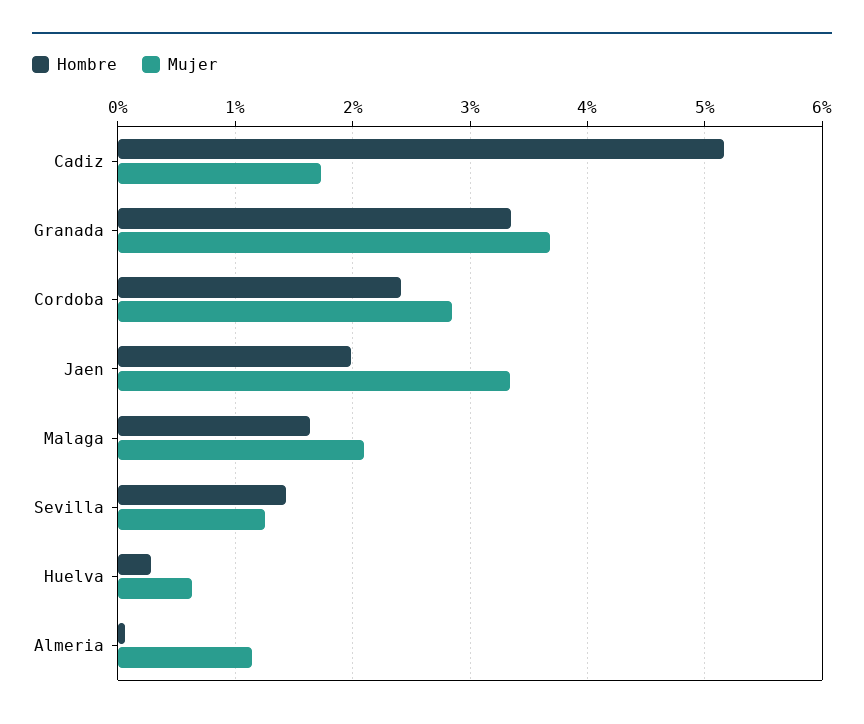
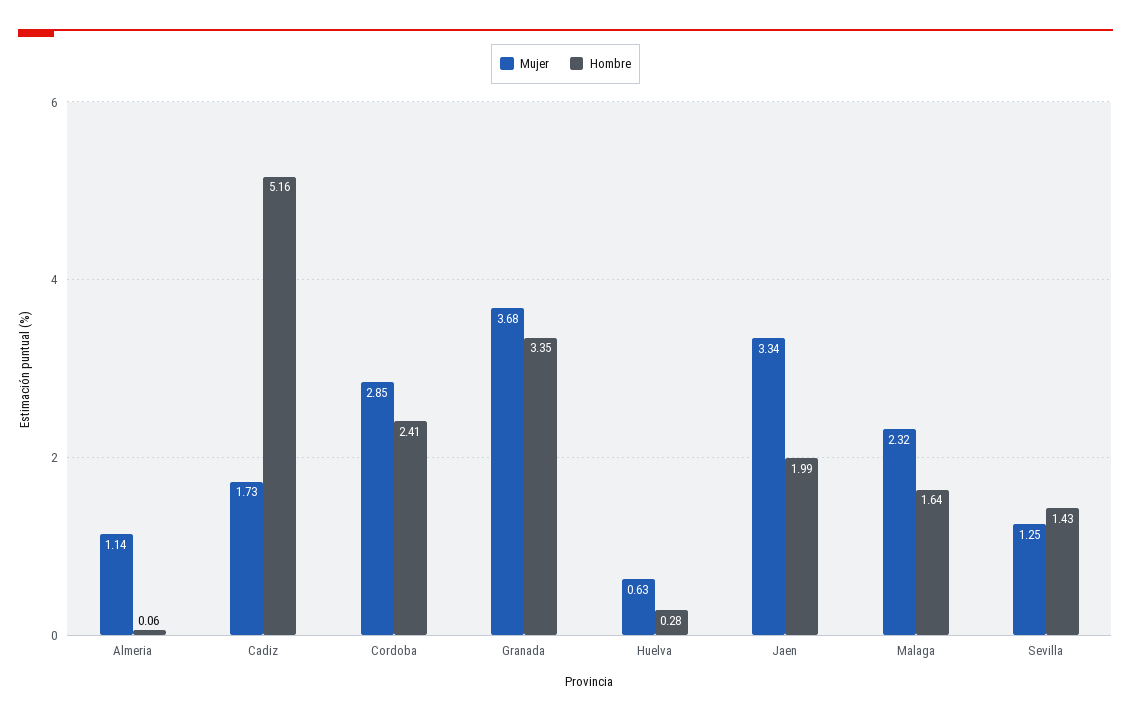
Mujer, Malaga: 2.1 -> 2.32

